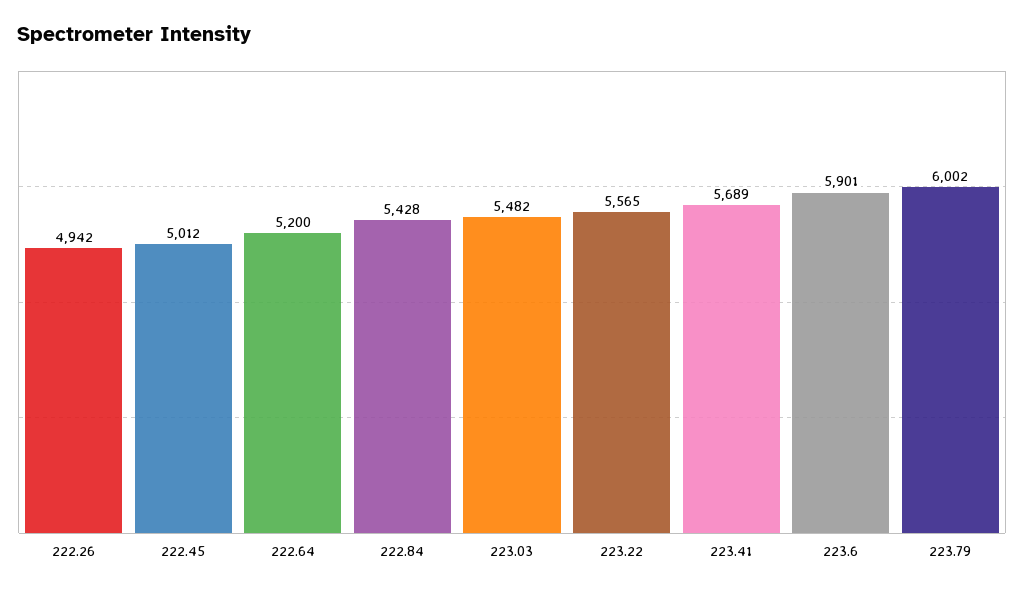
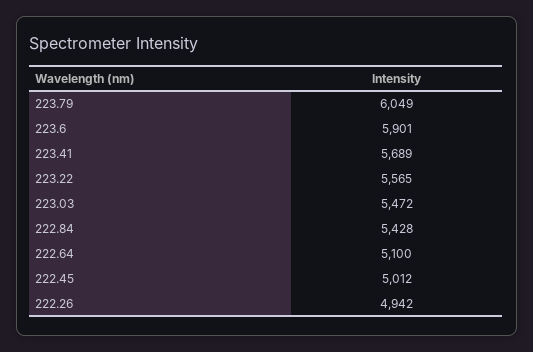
222.64: 5200 -> 5100
223.03: 5482 -> 5472
223.79: 6002 -> 6049

